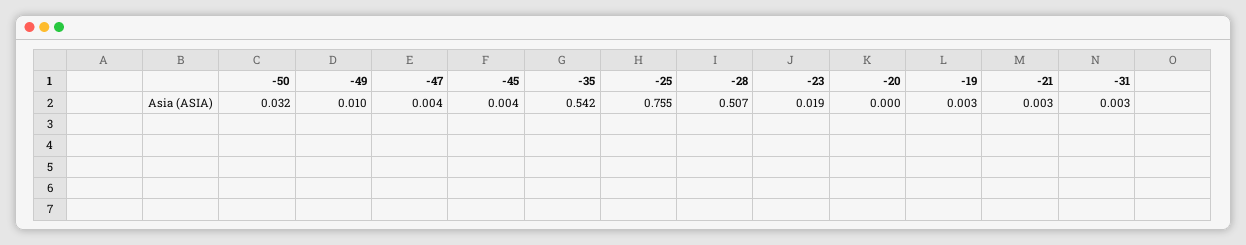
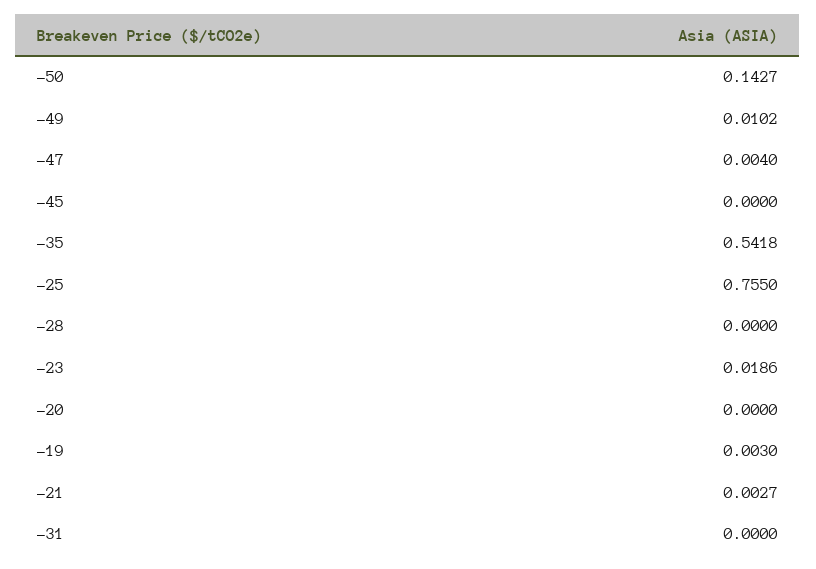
-50: 0.032 -> 0.1427
-45: 0.004 -> 0
-28: 0.507 -> 0
-31: 0.003 -> 0

